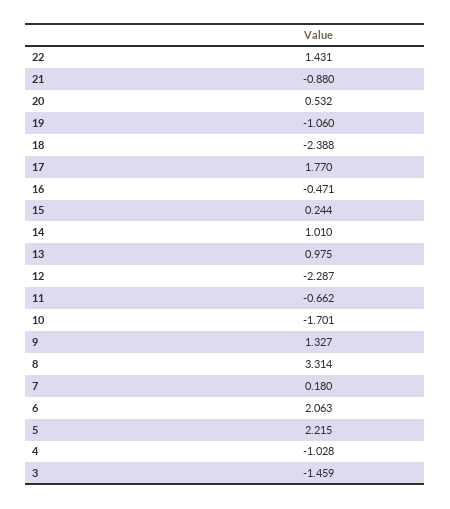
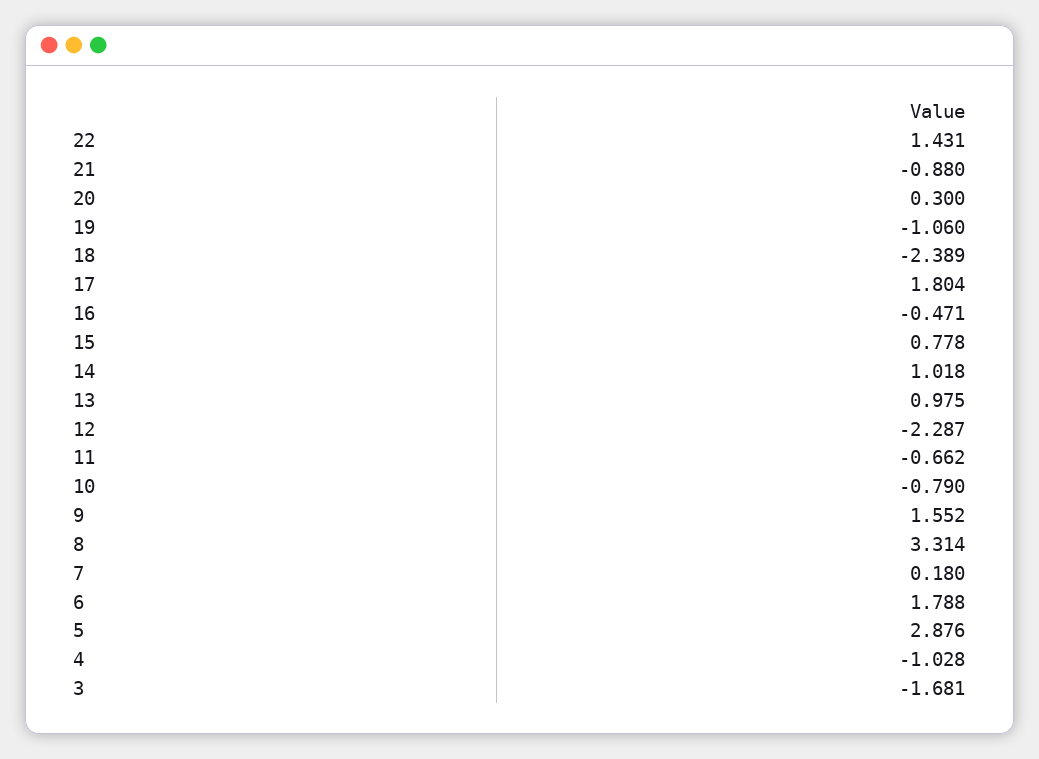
20: 0.532 -> 0.3
18: -2.388 -> -2.389
17: 1.77 -> 1.804
15: 0.244 -> 0.778
14: 1.01 -> 1.018
10: -1.701 -> -0.79
9: 1.327 -> 1.552
6: 2.063 -> 1.788
5: 2.215 -> 2.876
3: -1.459 -> -1.681

